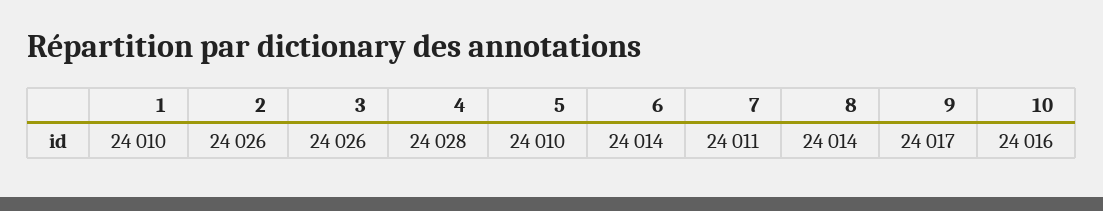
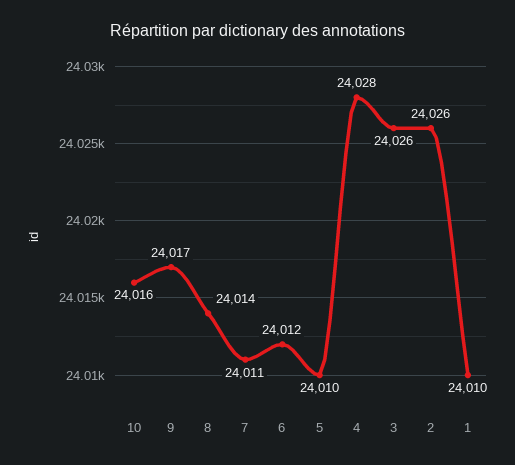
6: 24014 -> 24012

